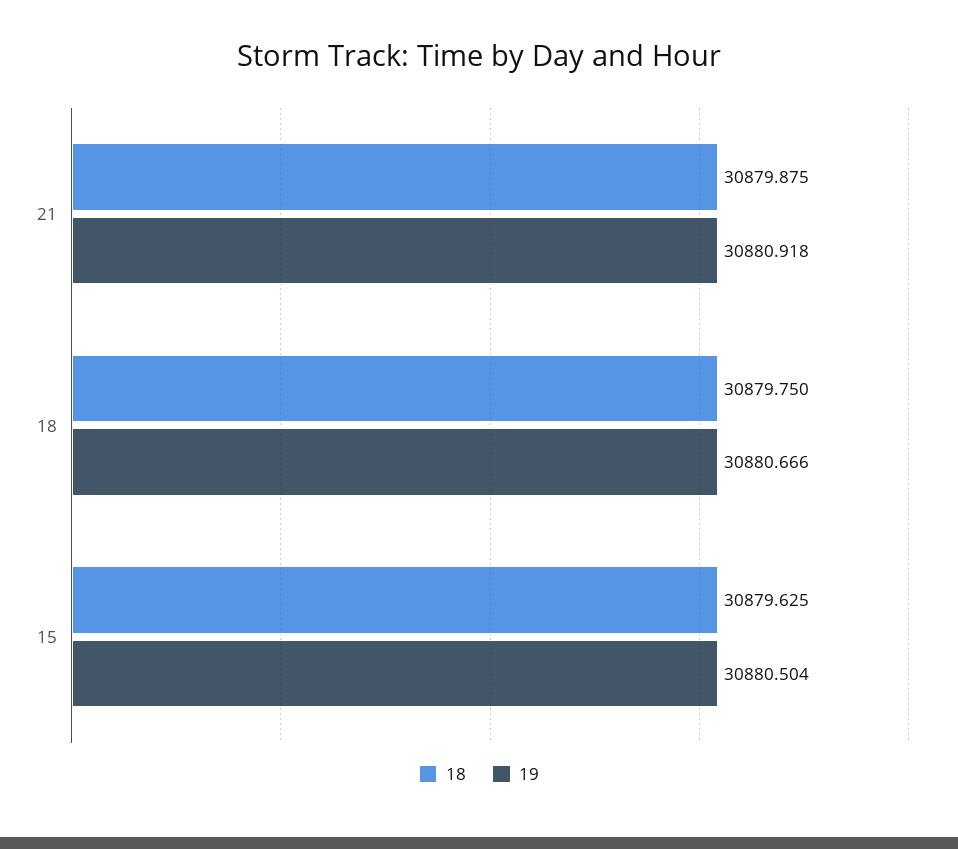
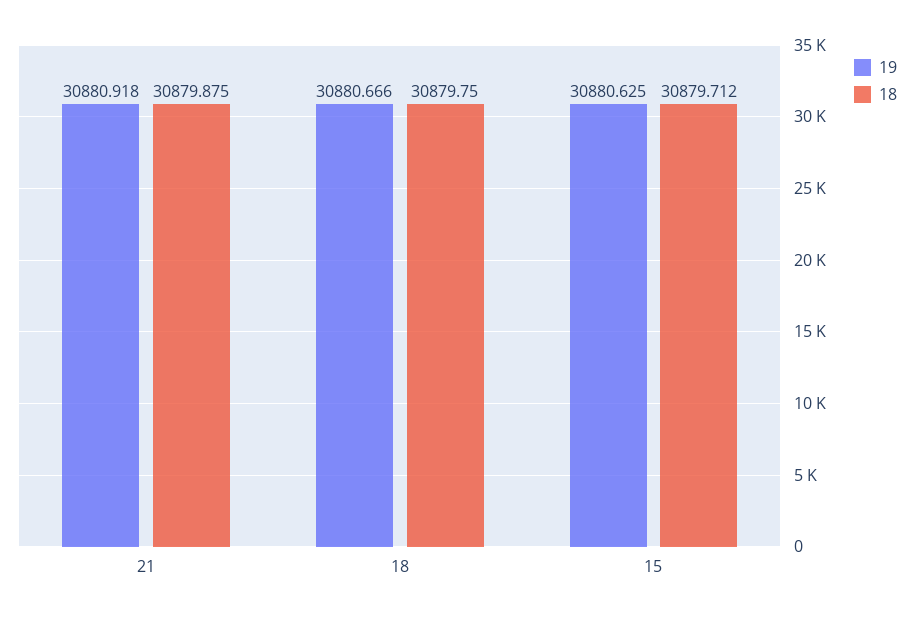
18, 15: 30879.625 -> 30879.712
19, 15: 30880.504 -> 30880.625

